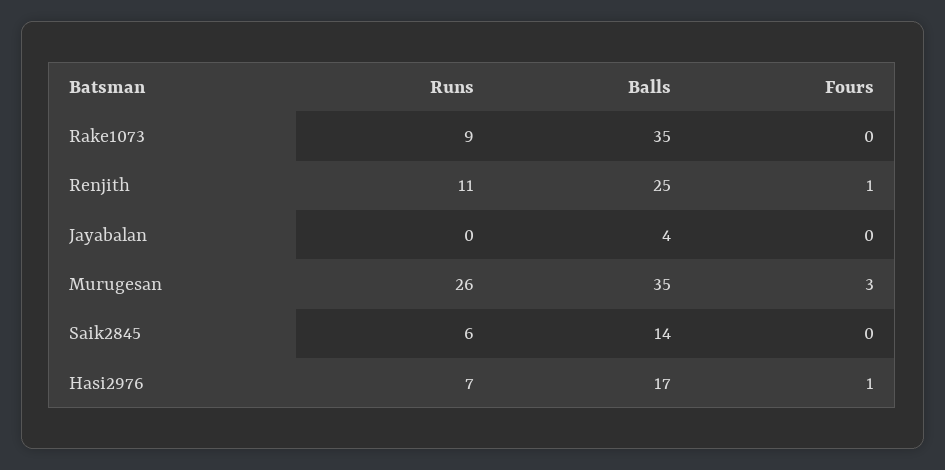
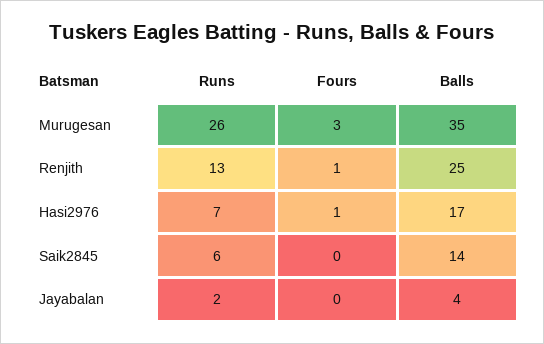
Runs, Rake1073: 9 -> none
Balls, Rake1073: 35 -> none
Fours, Rake1073: 0 -> none
Runs, Renjith: 11 -> 13
Runs, Jayabalan: 0 -> 2

